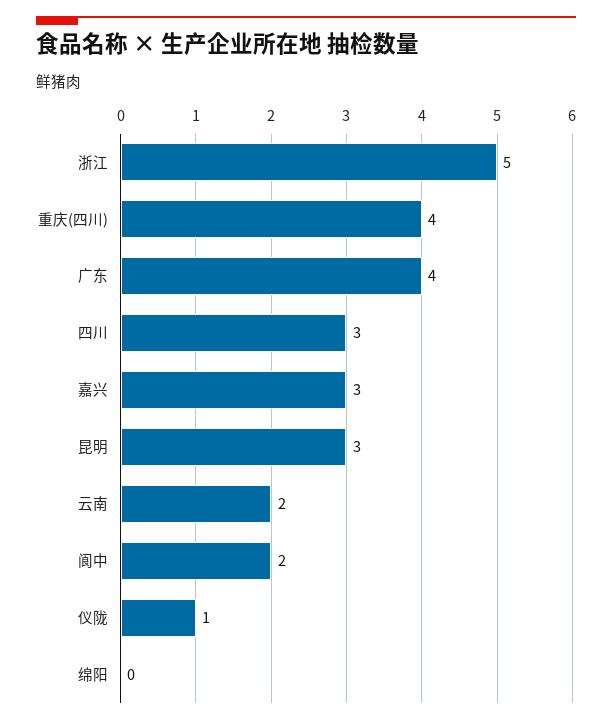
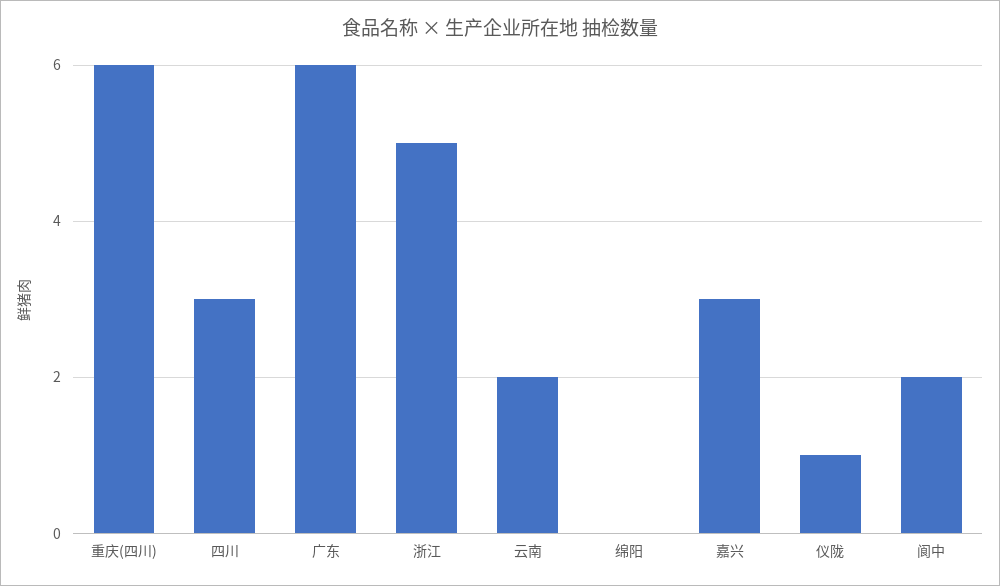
重庆(四川): 4 -> 6
广东: 4 -> 6
昆明: 3 -> none

